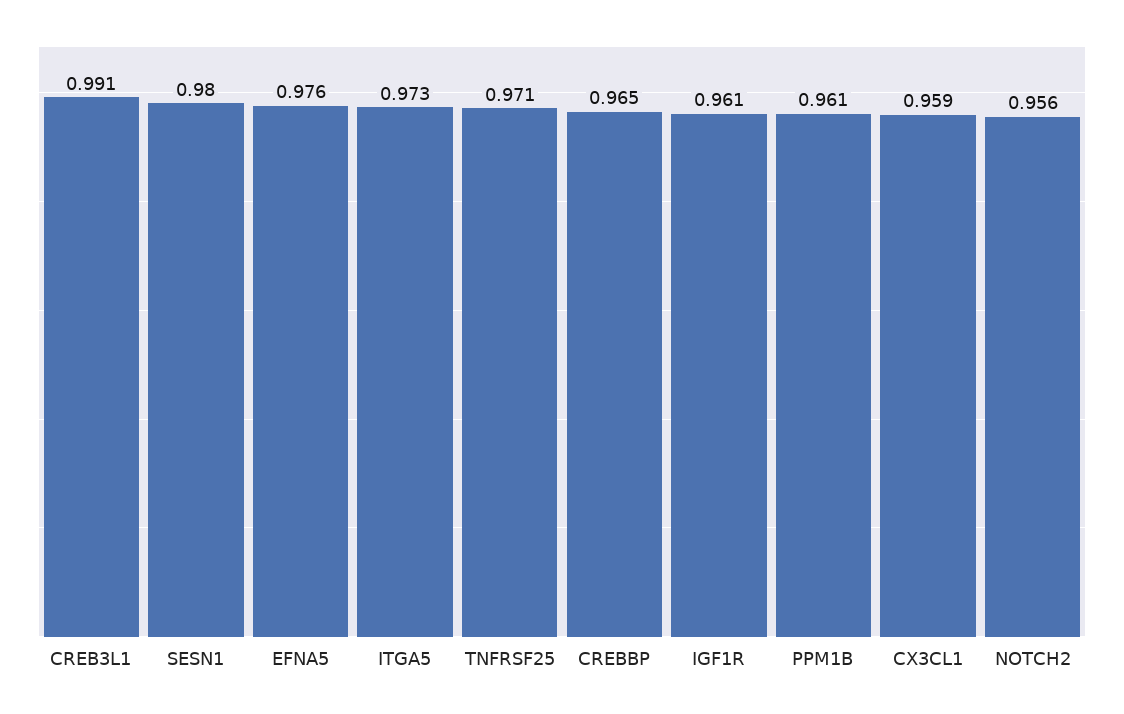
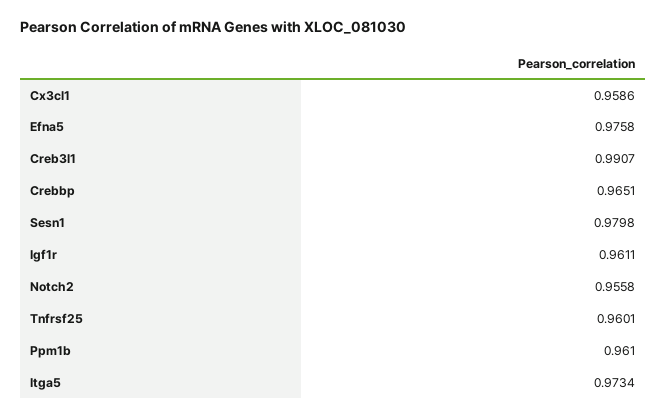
TNFRSF25: 0.971 -> 0.9601

